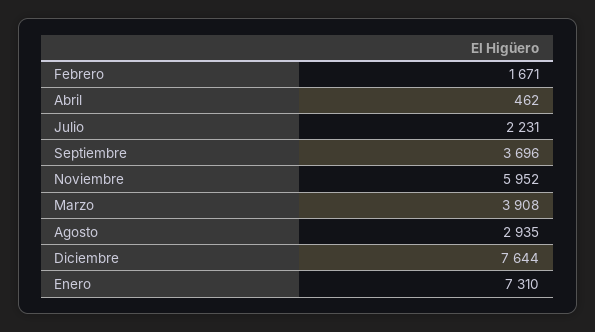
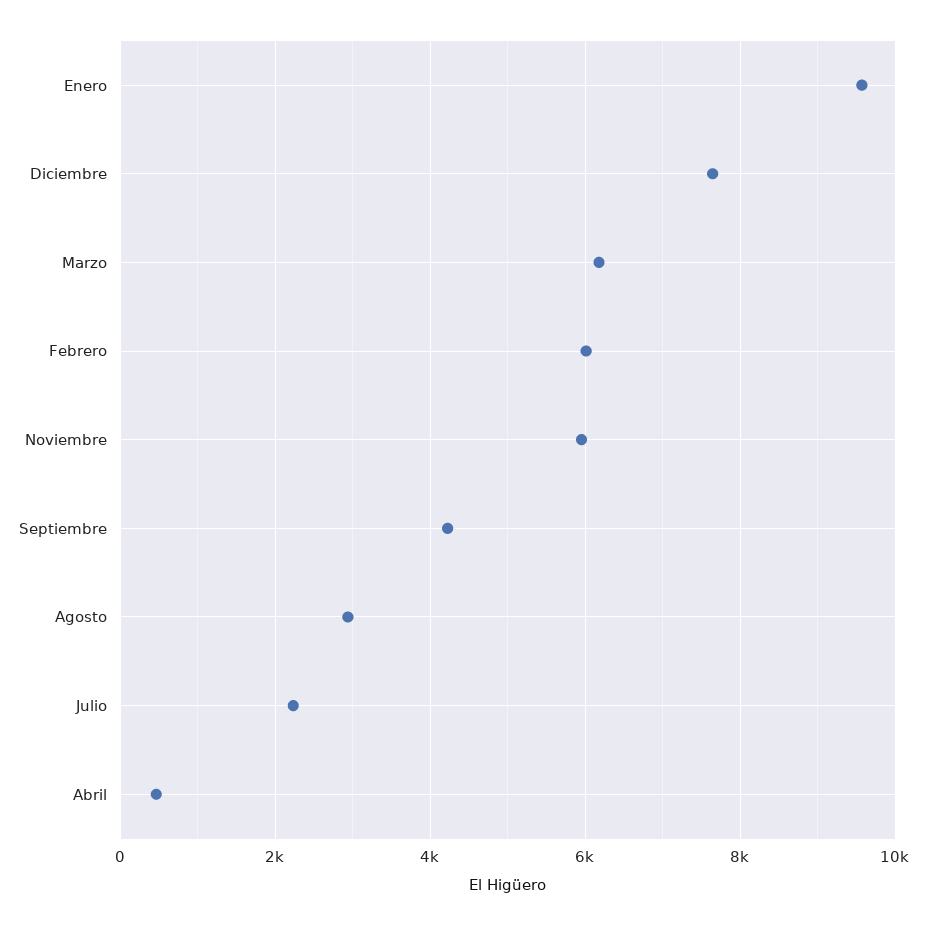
Febrero: 1671 -> 6000
Septiembre: 3696 -> 4200
Marzo: 3908 -> 6200
Enero: 7310 -> 9600

